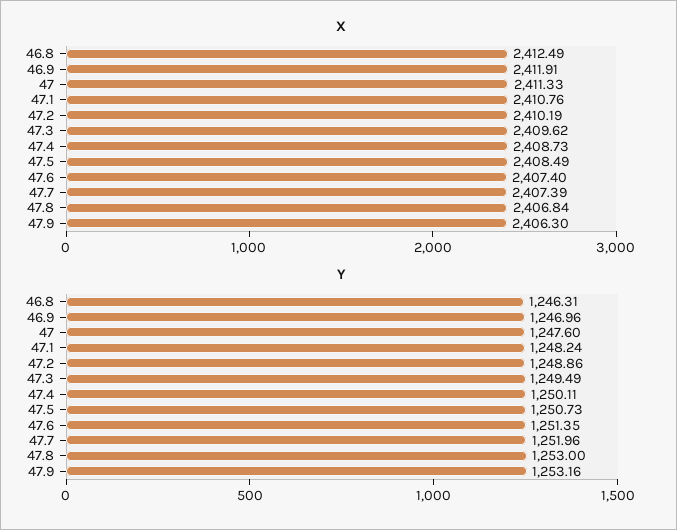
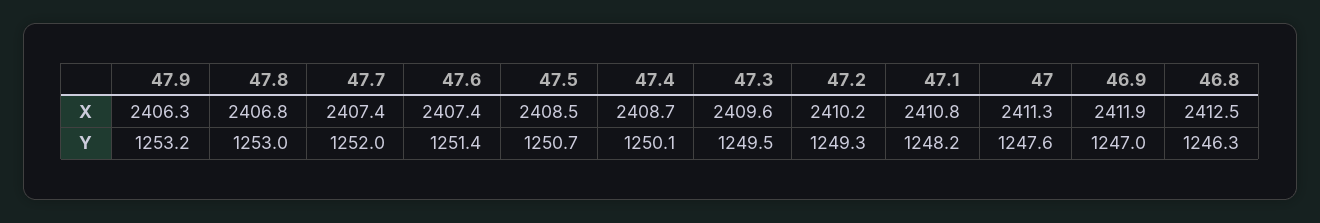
Y, 47.2: 1248.86 -> 1249.3

